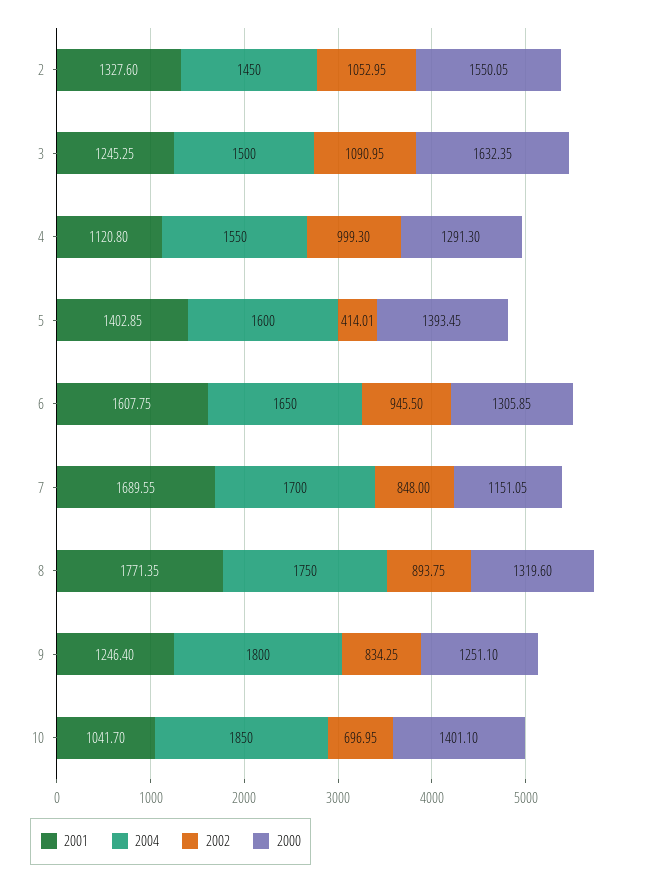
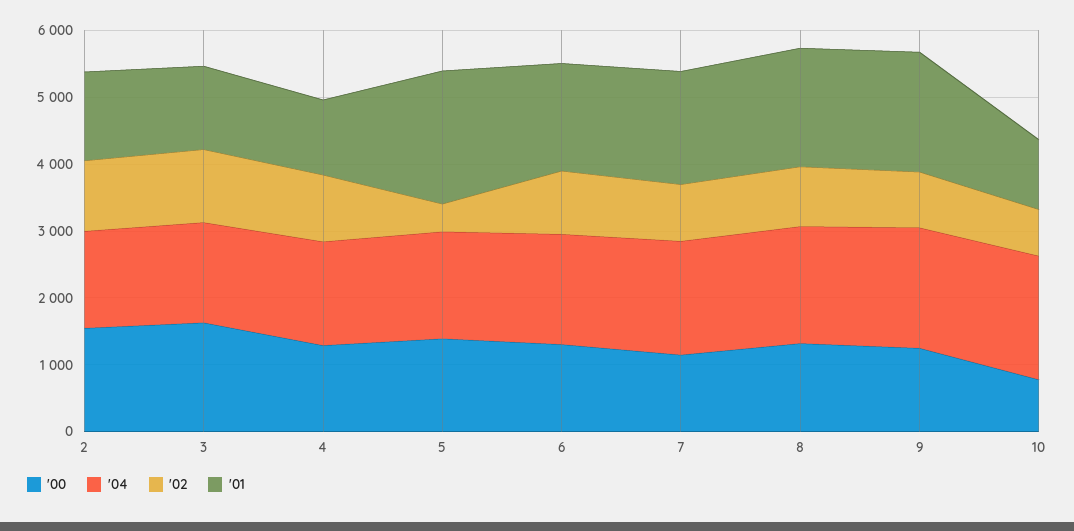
2001, 5: 1402.85 -> 2000
2001, 9: 1246.4 -> 1800
2000, 10: 1401.1 -> 800

